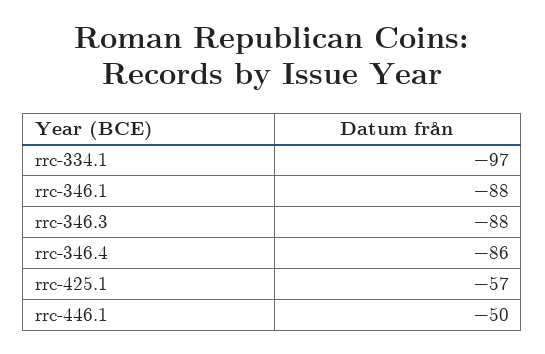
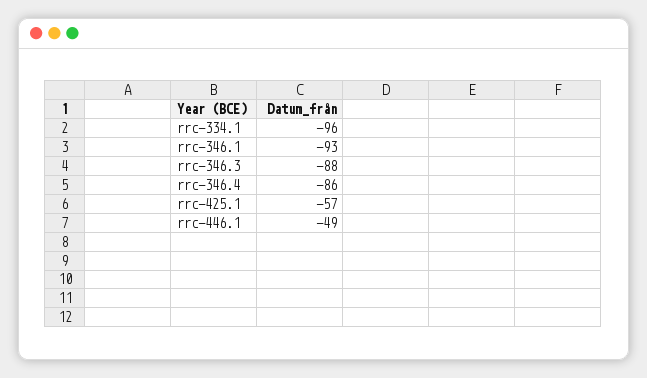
rrc-334.1: -97 -> -96
rrc-346.1: -88 -> -93
rrc-446.1: -50 -> -49

